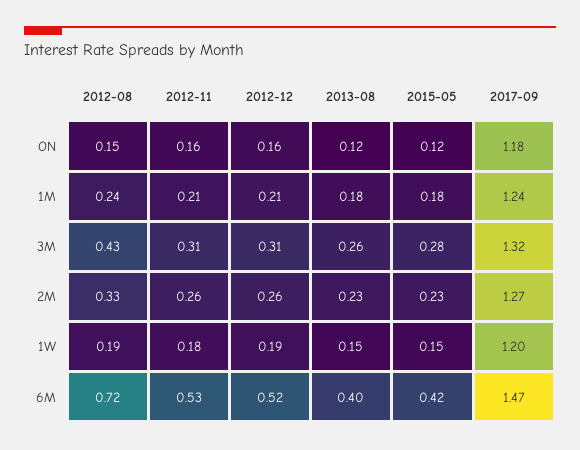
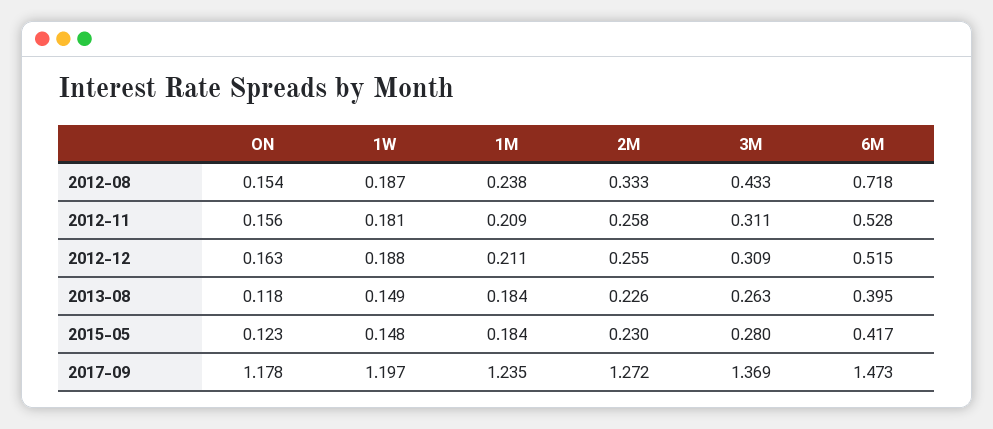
2017-09, 3M: 1.32 -> 1.369

